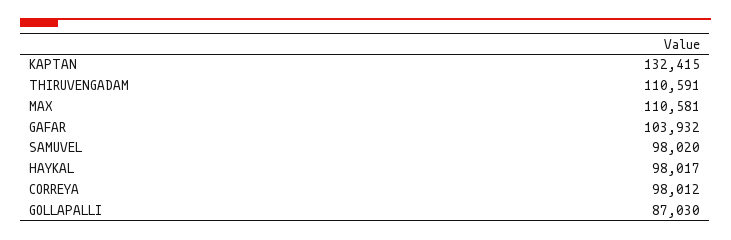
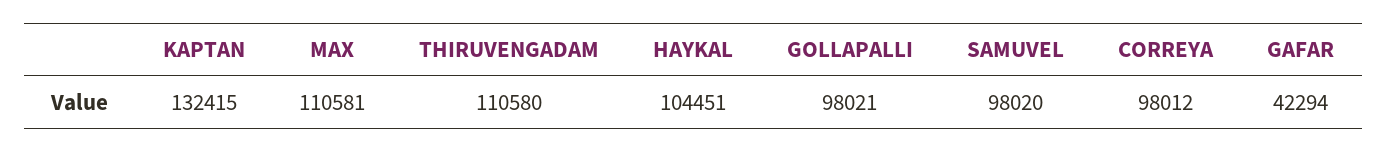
THIRUVENGADAM: 110591 -> 110580
GAFAR: 103932 -> 42294
HAYKAL: 98017 -> 104451
GOLLAPALLI: 87030 -> 98021

